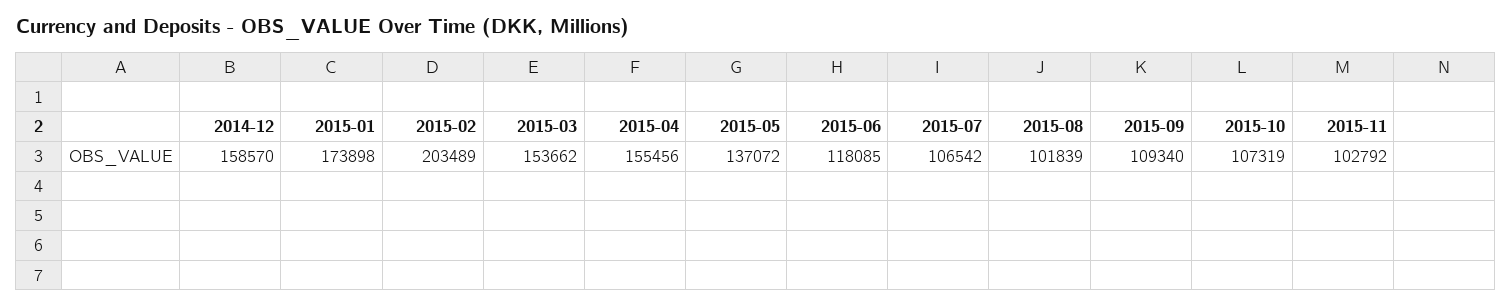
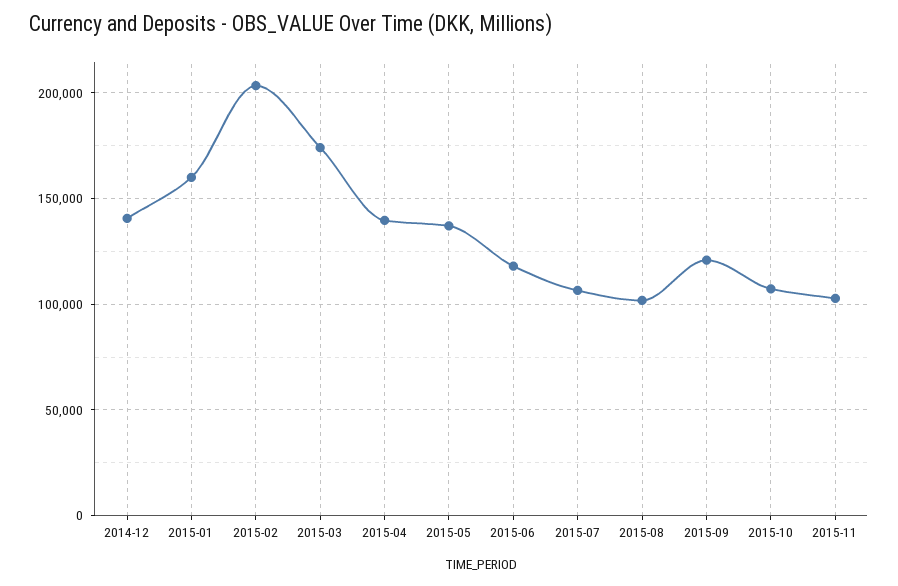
2014-12: 158570 -> 140000
2015-01: 173898 -> 160000
2015-03: 153662 -> 175000
2015-04: 155456 -> 140000
2015-09: 109340 -> 120000

